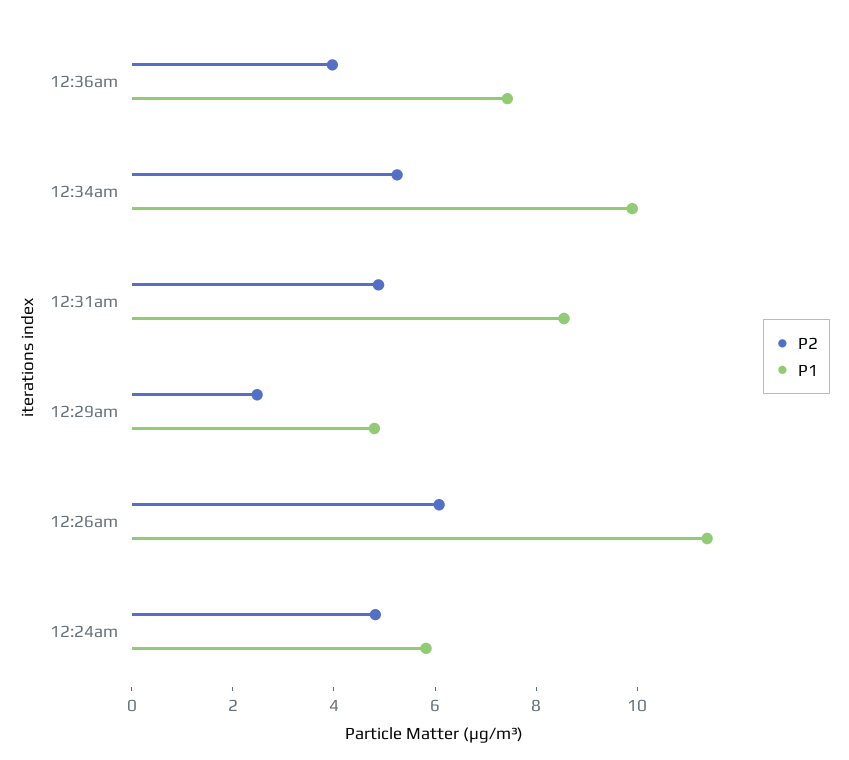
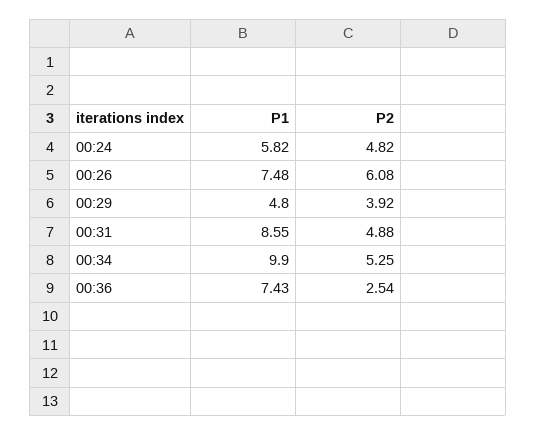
P2, 12:36am: 4 -> 2.54
P2, 12:29am: 2.5 -> 3.92
P1, 12:26am: 11.5 -> 7.48

